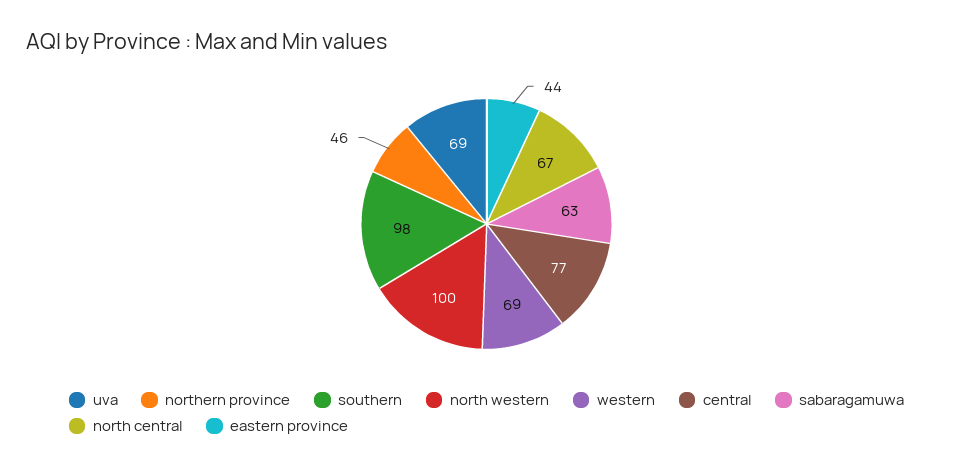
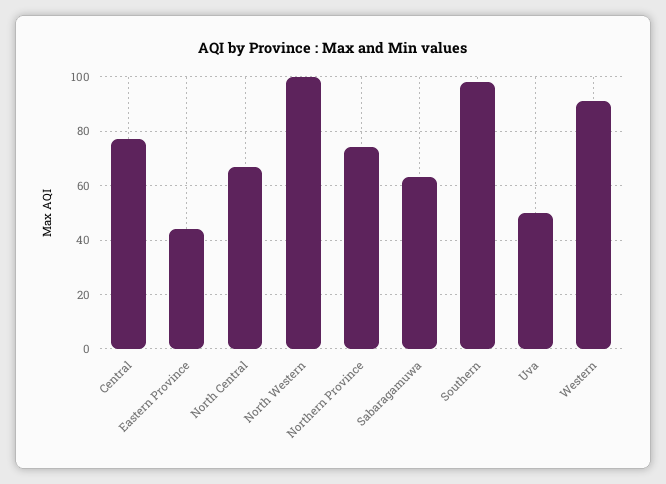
uva: 69 -> 50
northern province: 46 -> 75
western: 69 -> 90

